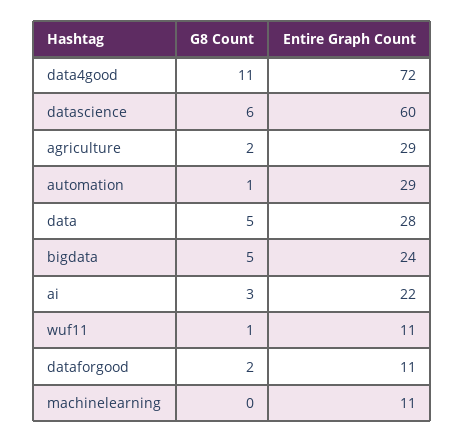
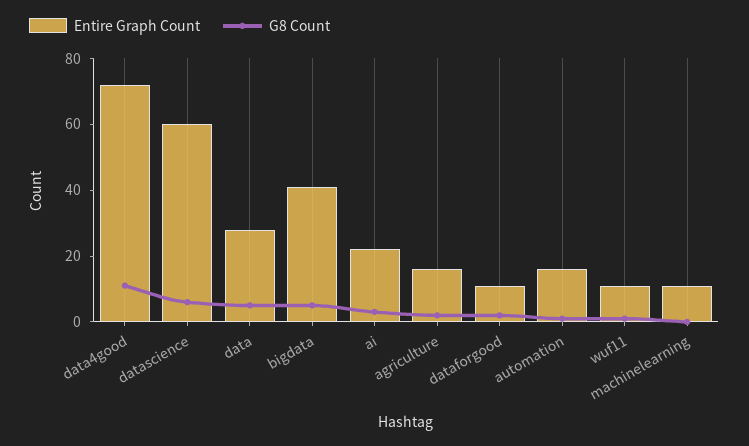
Entire Graph Count, agriculture: 29 -> 15
Entire Graph Count, automation: 29 -> 15
Entire Graph Count, bigdata: 24 -> 40

